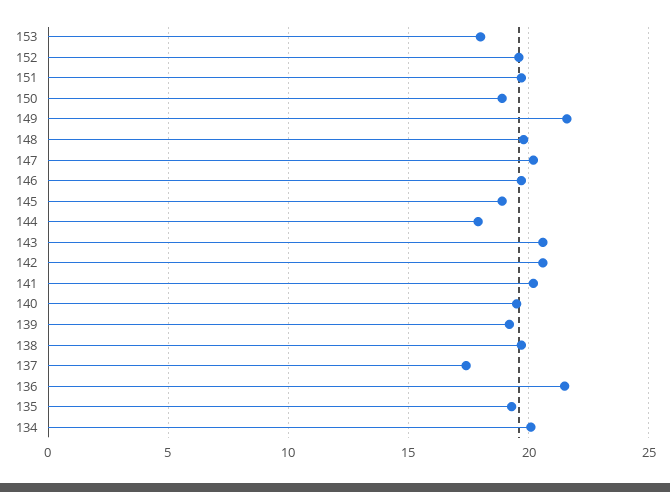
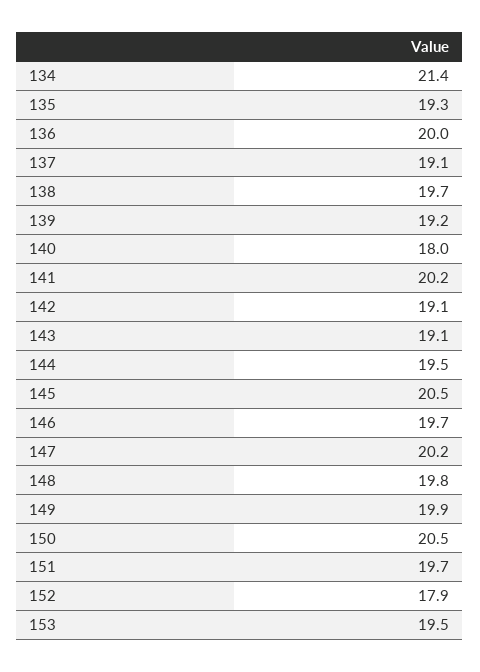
153: 18 -> 19.5
152: 19.5 -> 17.9
150: 19 -> 20.5
149: 21.5 -> 19.9
145: 19 -> 20.5
144: 18 -> 19.5
143: 20.5 -> 19.1
142: 20.5 -> 19.1
140: 19.5 -> 18
137: 17.5 -> 19.1
136: 21.5 -> 20
134: 20 -> 21.4

